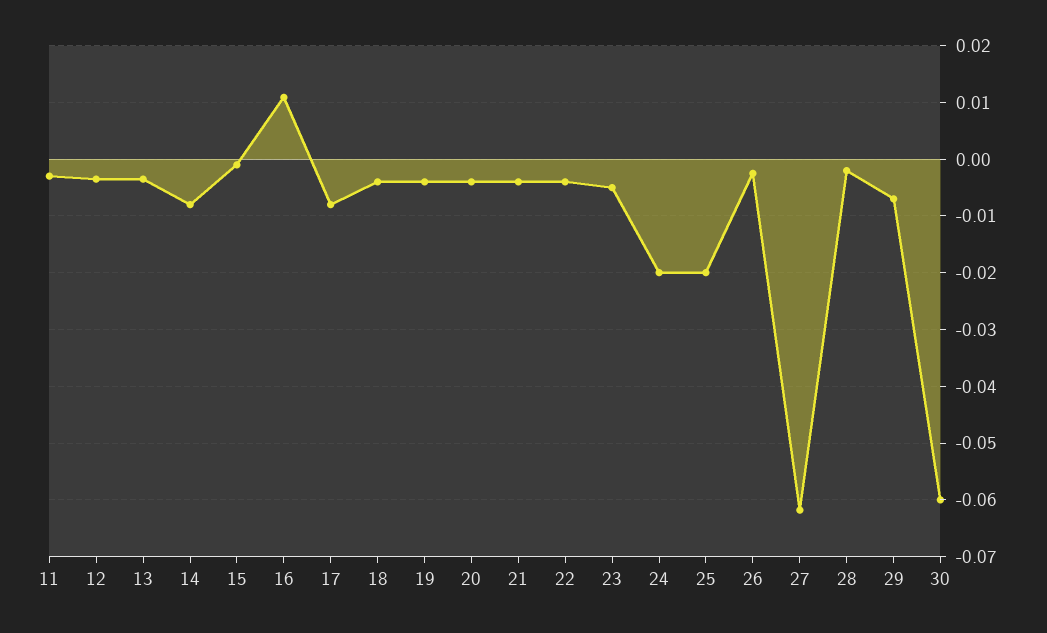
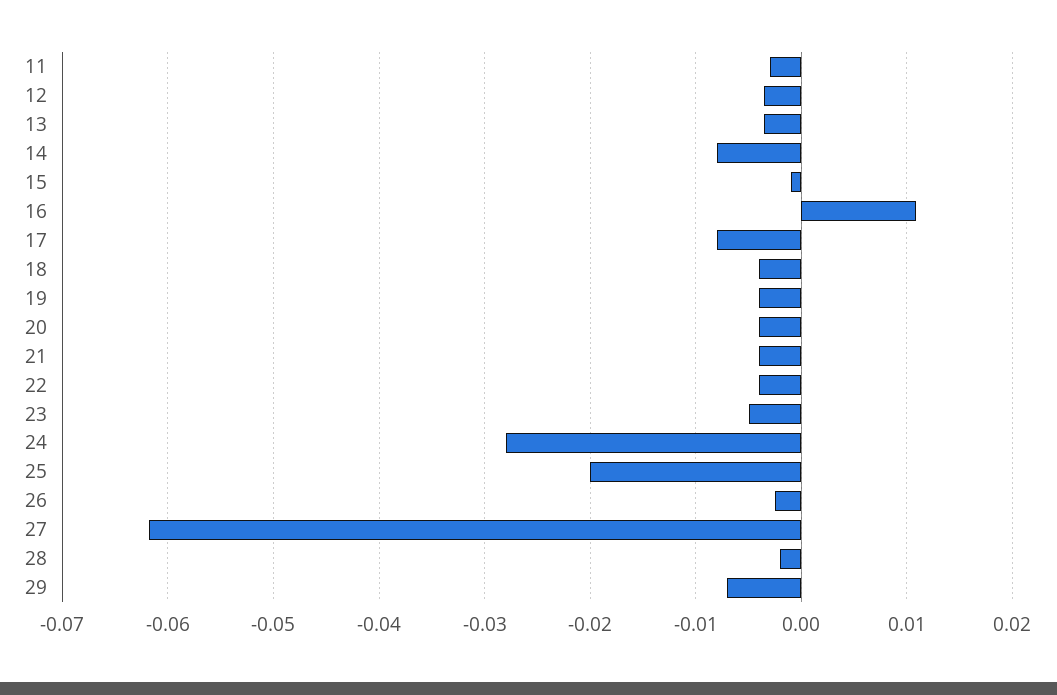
24: -0.02 -> -0.028
30: -0.06 -> none

